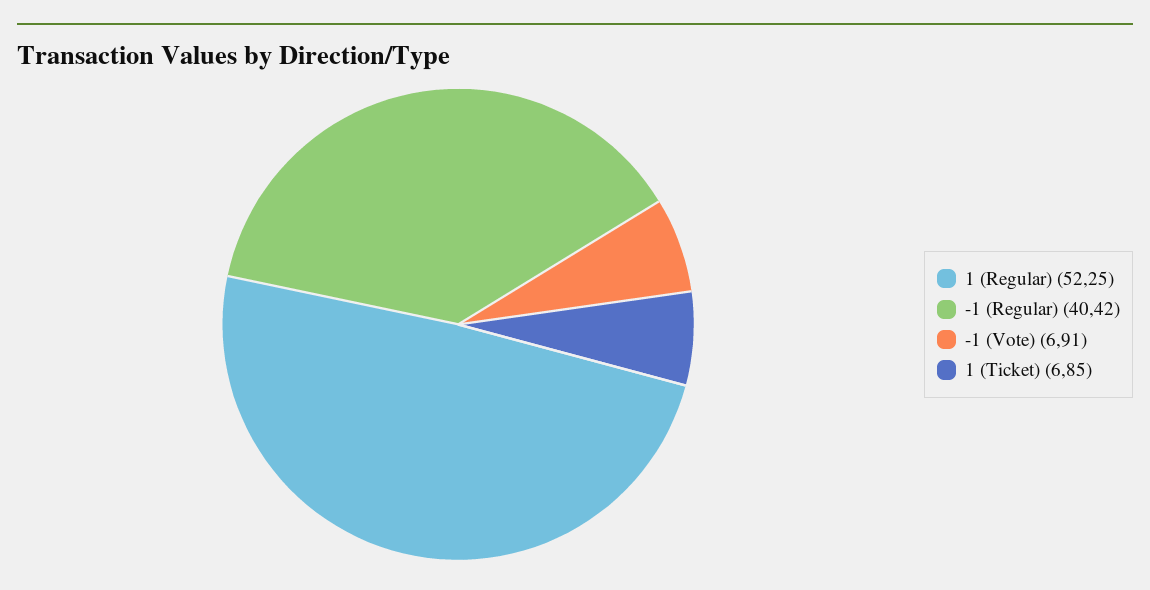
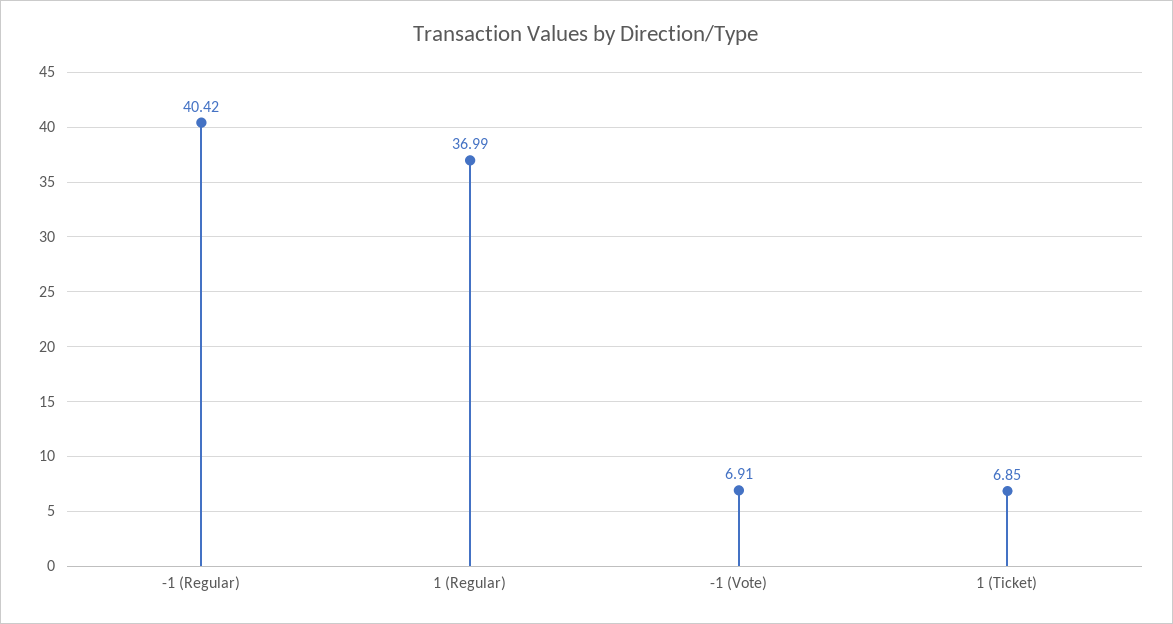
1 (Regular): 52.25 -> 36.99

